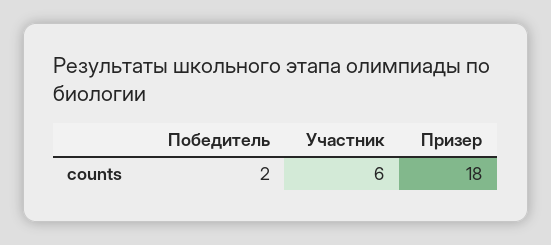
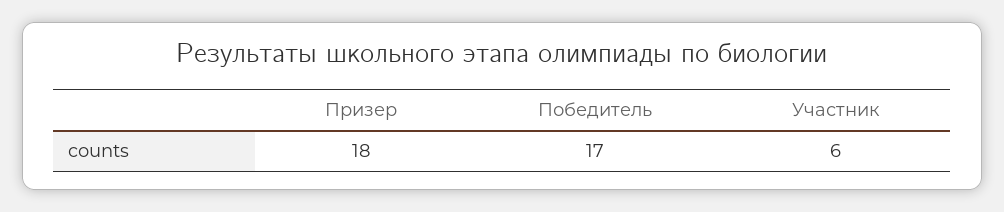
Победитель: 2 -> 17

